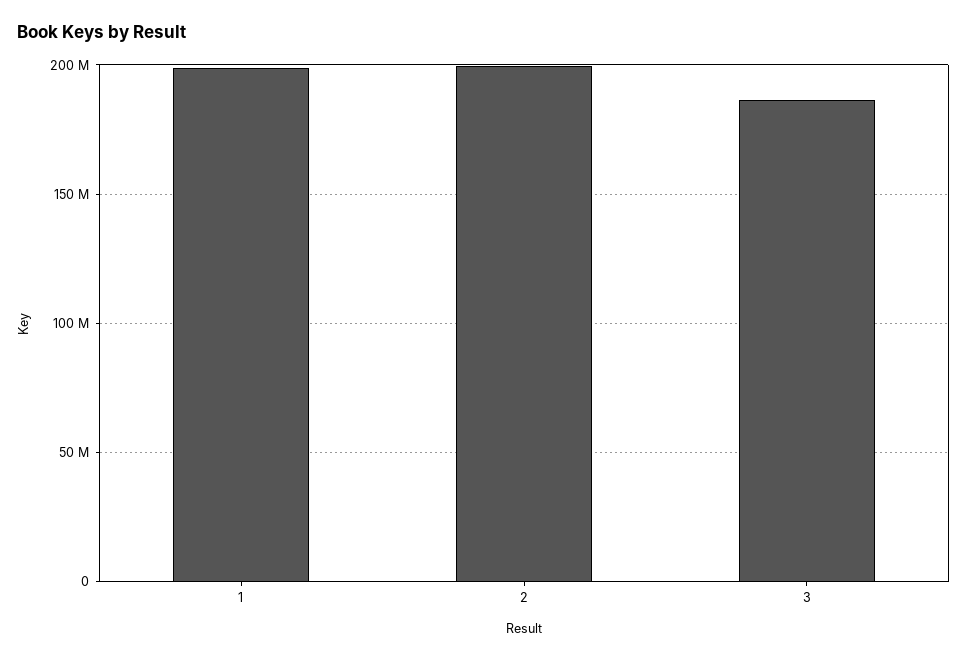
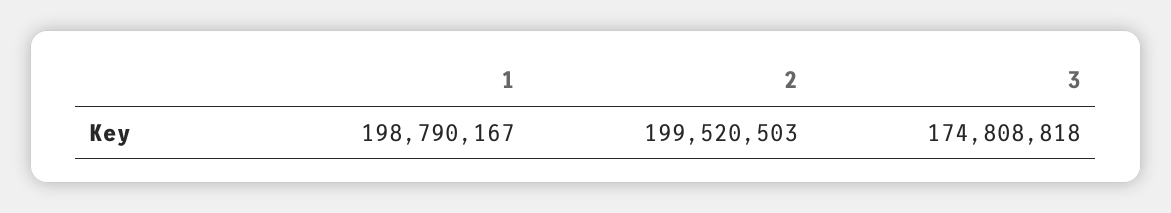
3: 185000000 -> 174808818

